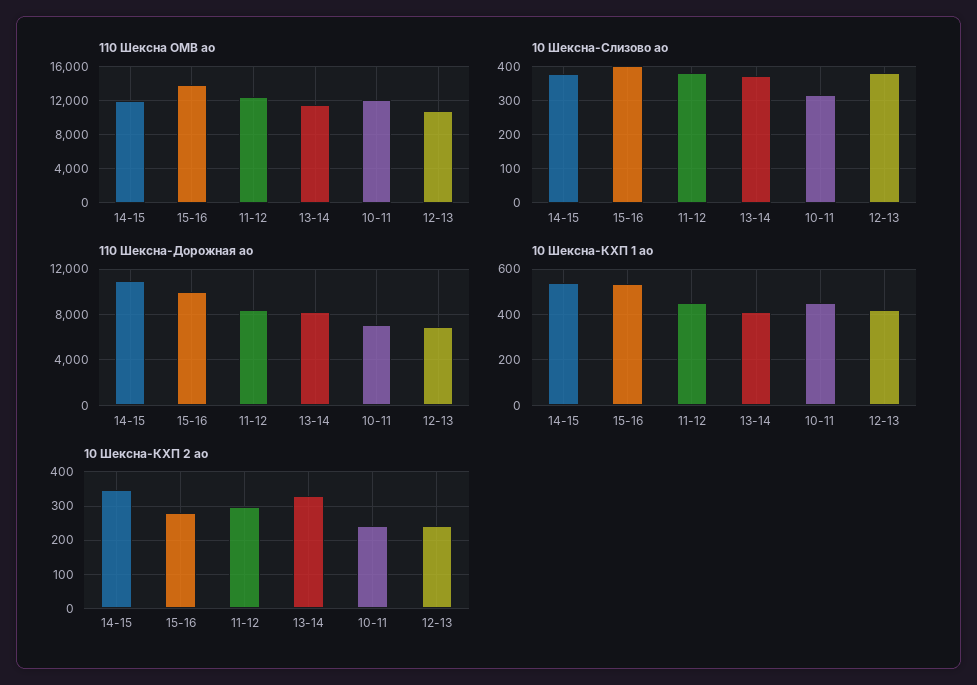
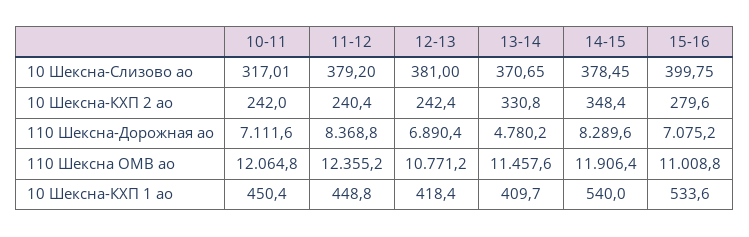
110 Шексна ОМВ ао, 15-16: 14000 -> 11008.8
110 Шексна-Дорожная ао, 14-15: 11000 -> 8289.6
110 Шексна-Дорожная ао, 15-16: 10000 -> 7075.2
110 Шексна-Дорожная ао, 13-14: 8000 -> 4780.2
10 Шексна-КХП 2 ао, 11-12: 300 -> 240.4

